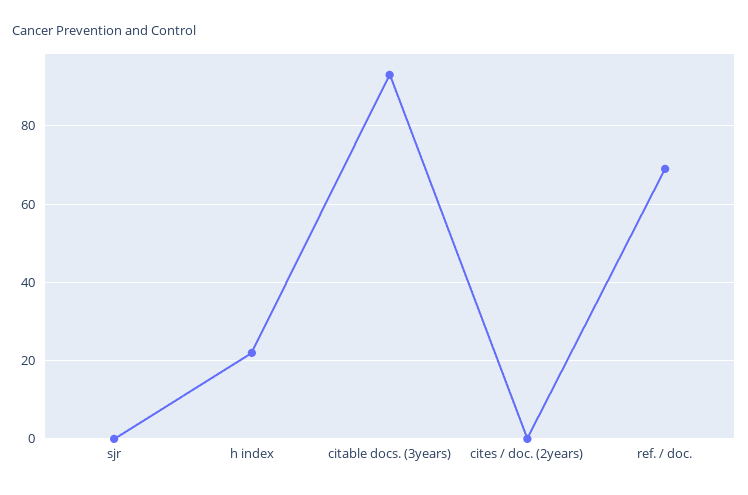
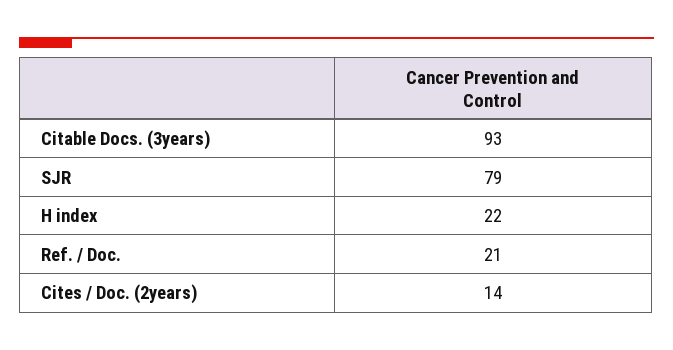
sjr: 0 -> 79
cites / doc. (2years): 0 -> 14
ref. / doc.: 70 -> 21

